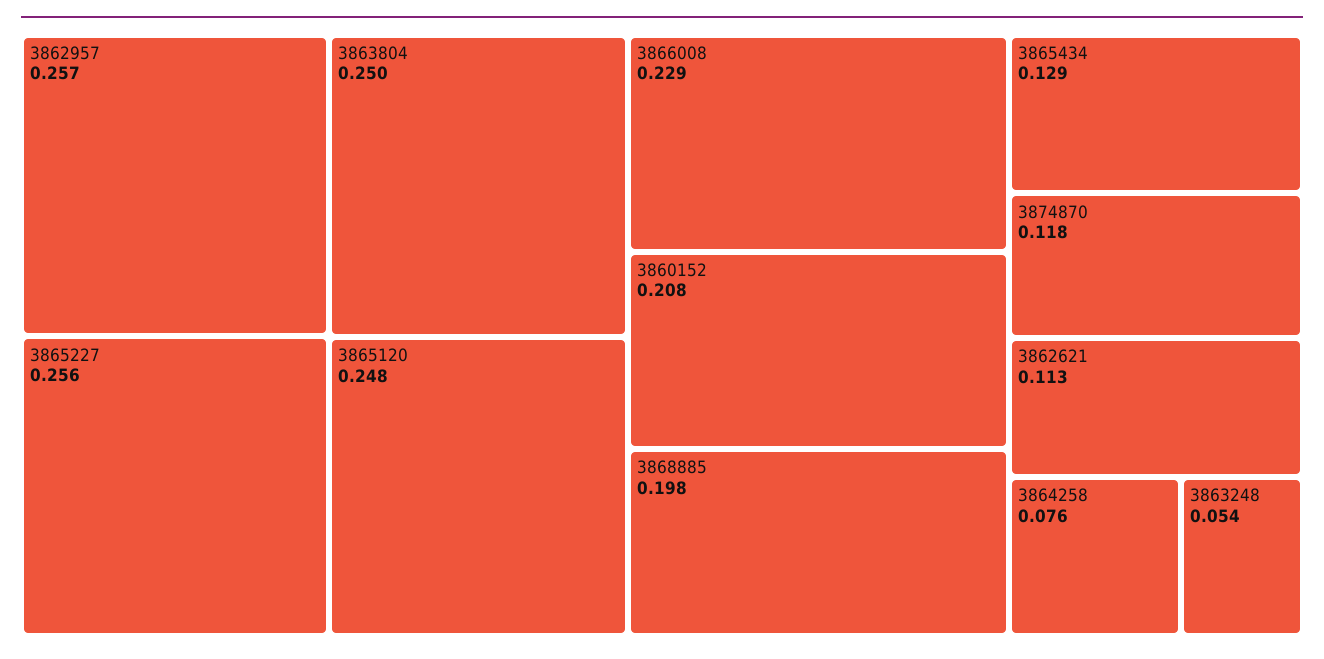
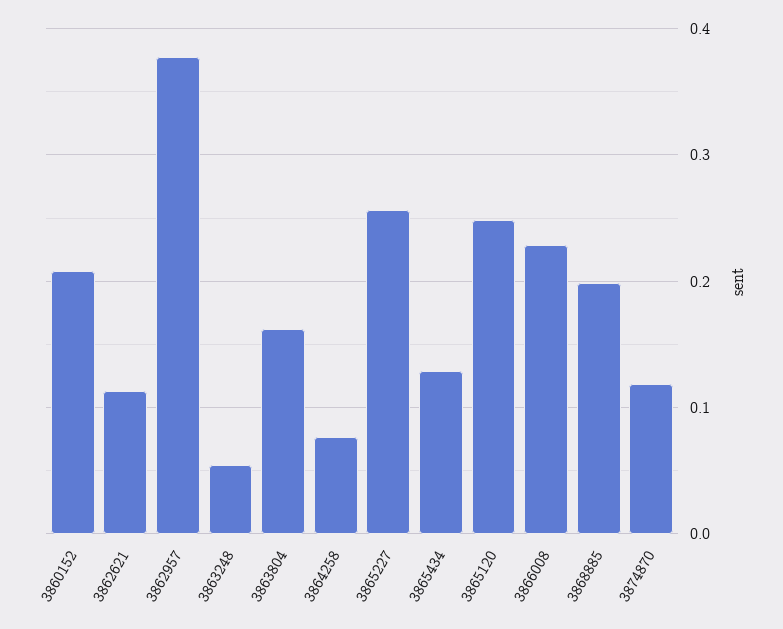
3862957: 0.257 -> 0.38
3863804: 0.25 -> 0.16

